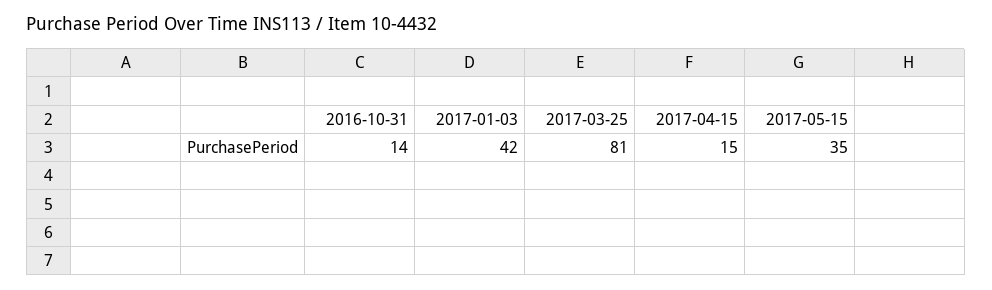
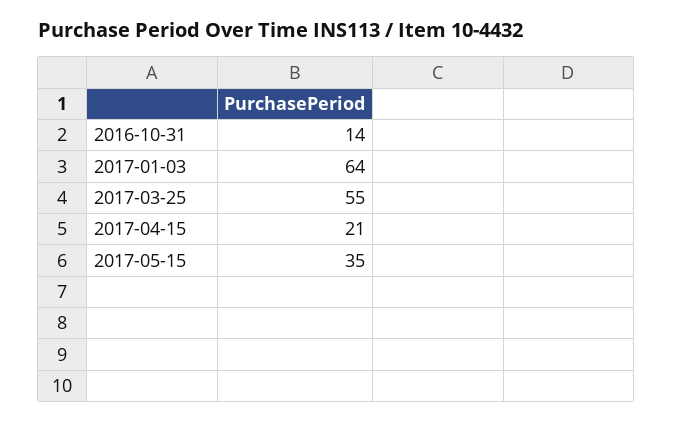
2017-01-03: 42 -> 64
2017-03-25: 81 -> 55
2017-04-15: 15 -> 21

